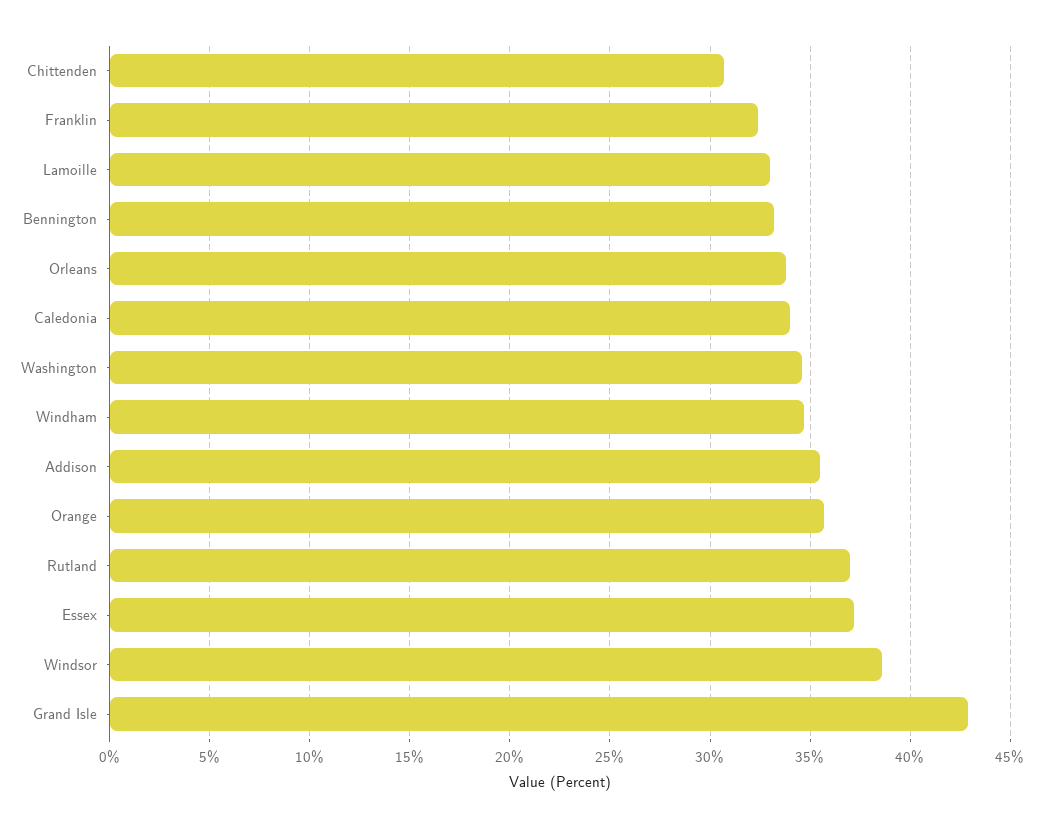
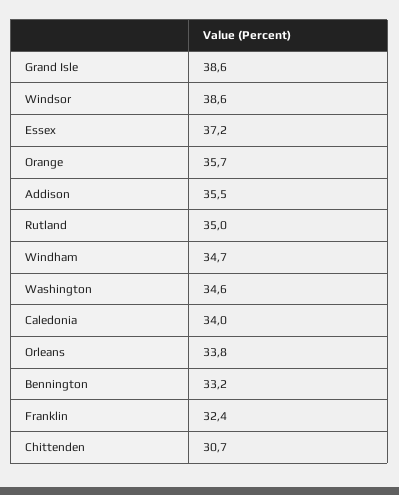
Lamoille: 33 -> none
Rutland: 37 -> 35
Grand Isle: 43 -> 38.6

